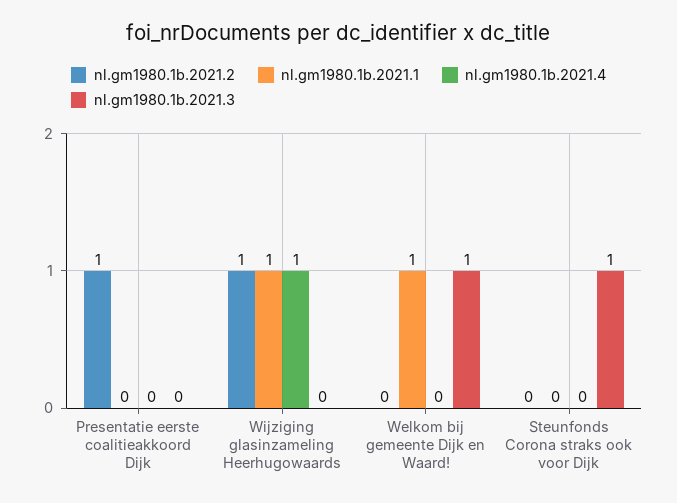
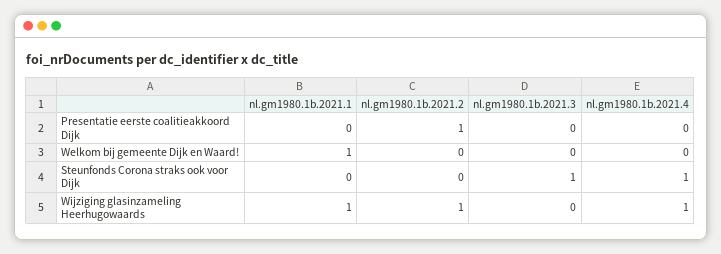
nl.gm1980.1b.2021.3, Welkom bij gemeente Dijk en Waard!: 1 -> 0
nl.gm1980.1b.2021.4, Steunfonds Corona straks ook voor Dijk: 0 -> 1

